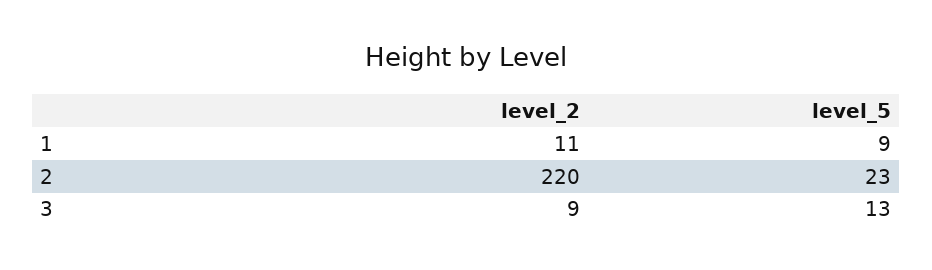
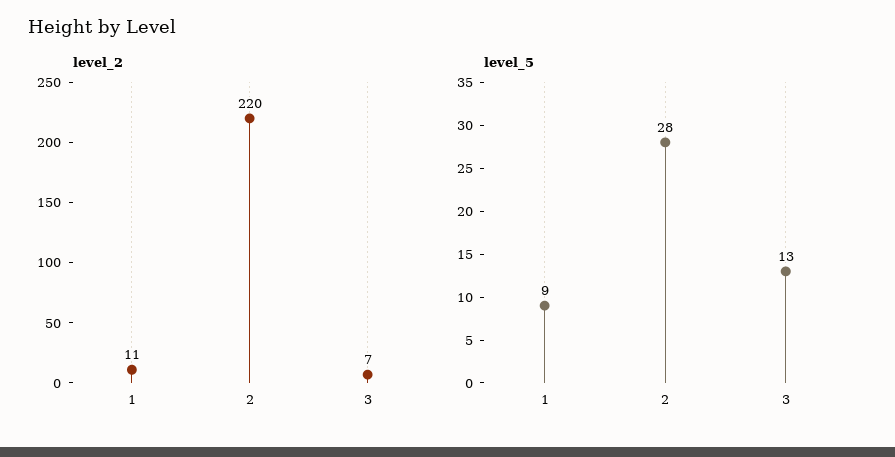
level_5, 2: 23 -> 28
level_2, 3: 9 -> 7

